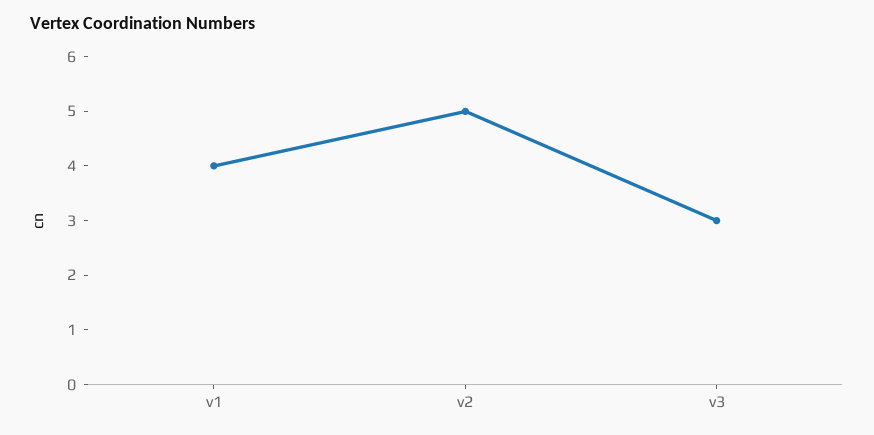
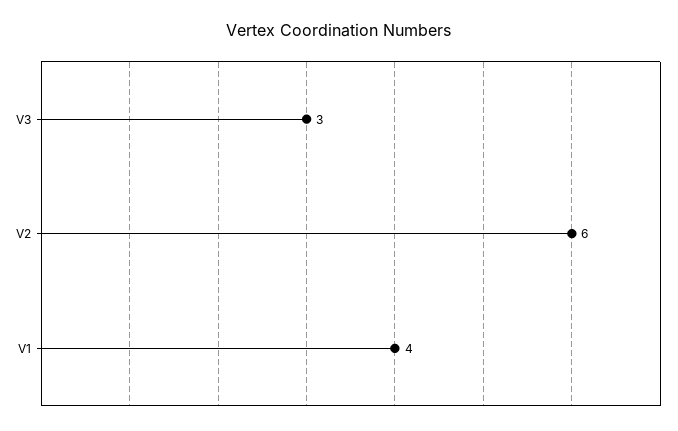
v2: 5 -> 6

